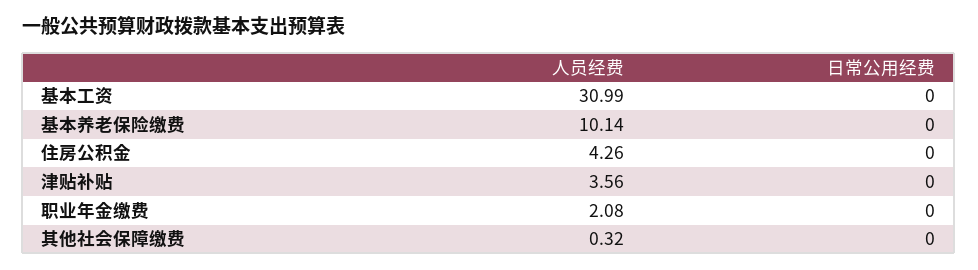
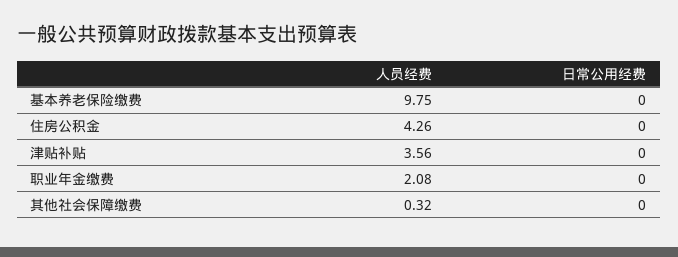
人员经费, 基本工资: 30.99 -> none
日常公用经费, 基本工资: 0 -> none
人员经费, 基本养老保险缴费: 10.14 -> 9.75

